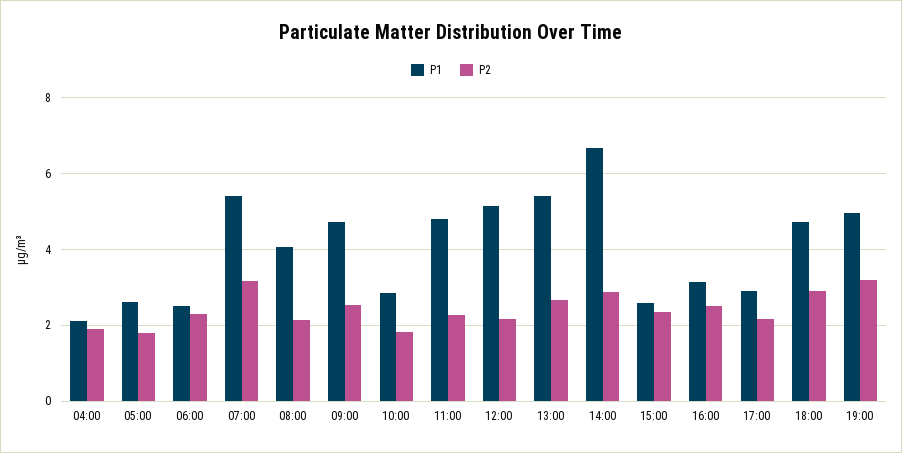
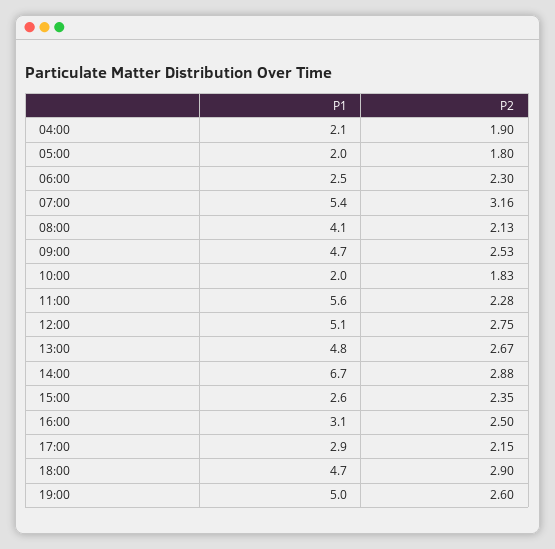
P1, 05:00: 2.6 -> 2
P1, 10:00: 2.8 -> 2
P1, 11:00: 4.8 -> 5.6
P2, 12:00: 2.2 -> 2.75
P1, 13:00: 5.4 -> 4.8
P2, 19:00: 3.2 -> 2.6

